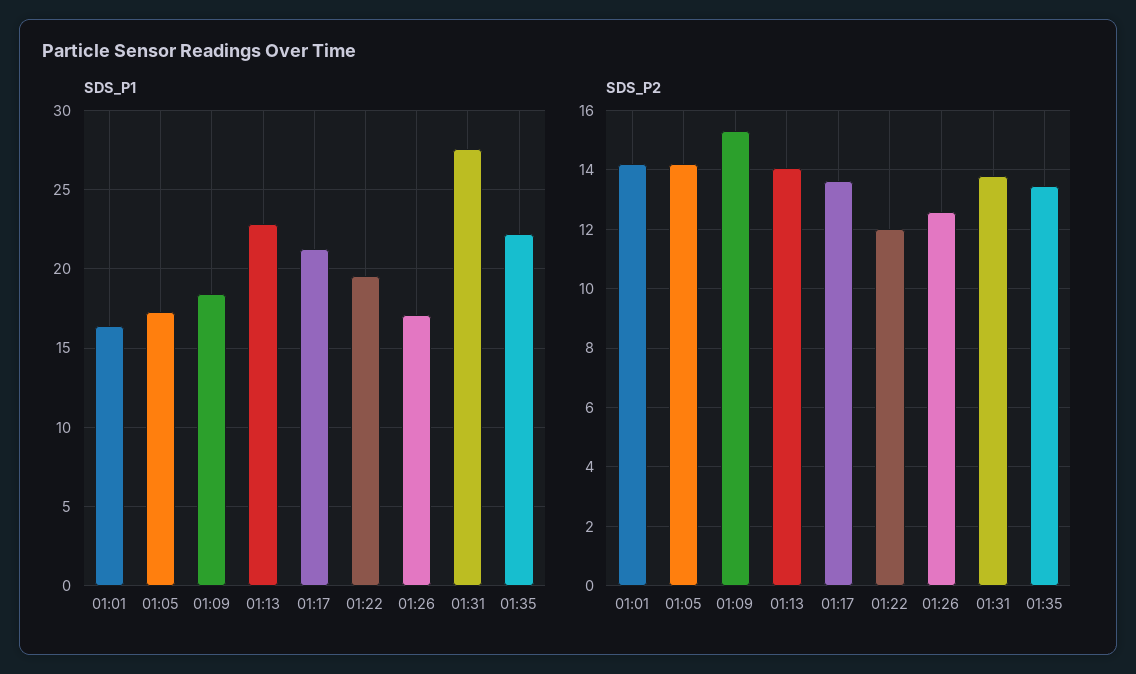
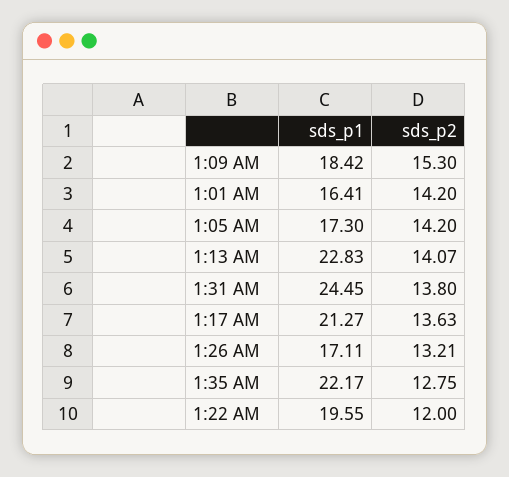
SDS_P1, 01:31: 27.5 -> 24.45
SDS_P2, 01:26: 12.5 -> 13.21
SDS_P2, 01:35: 13.5 -> 12.75

